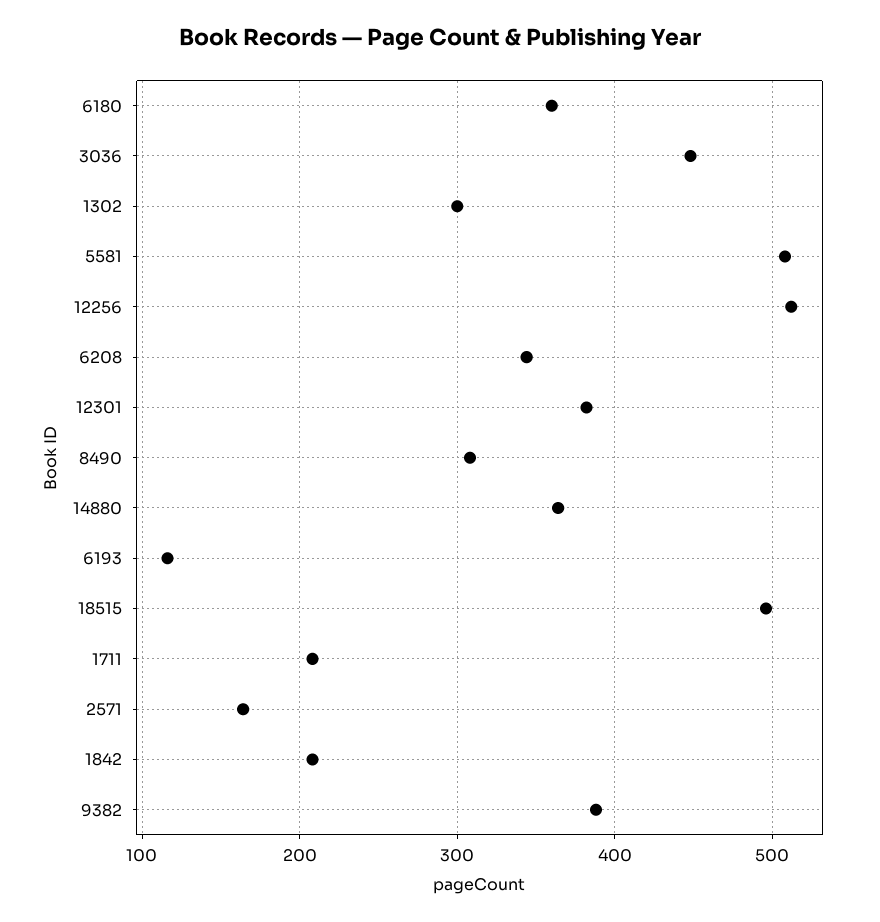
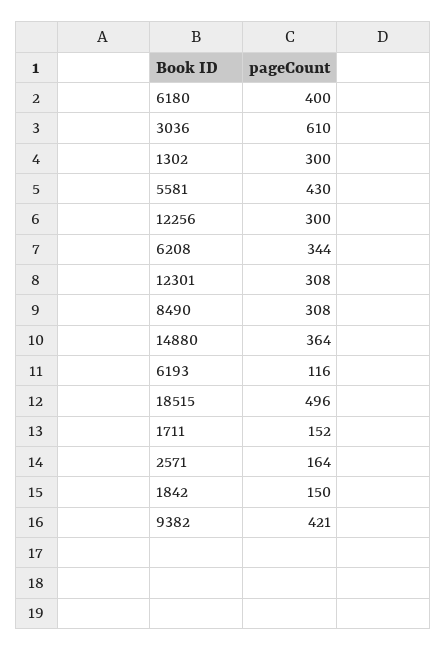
6180: 360 -> 400
3036: 450 -> 610
5581: 510 -> 430
12256: 510 -> 300
12301: 380 -> 308
1711: 210 -> 152
1842: 210 -> 150
9382: 390 -> 421

